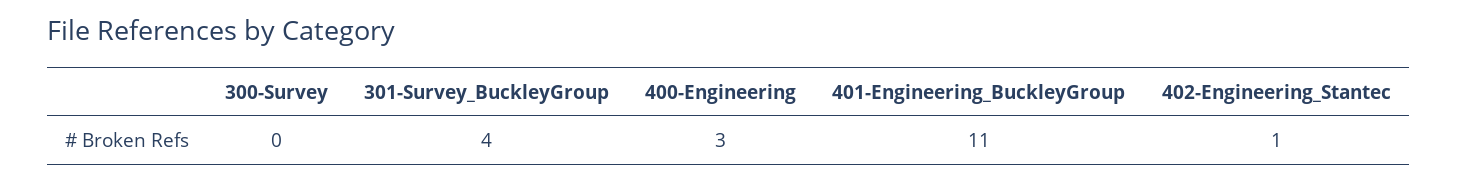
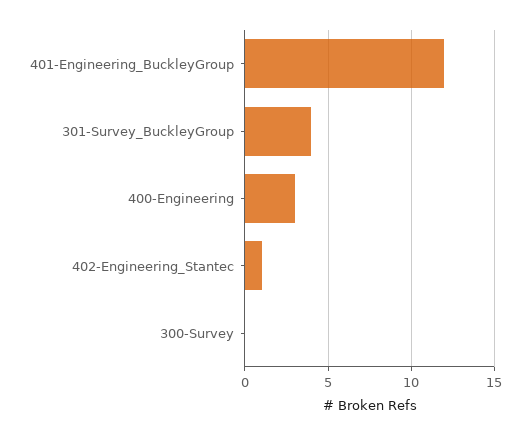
401-Engineering_BuckleyGroup: 11 -> 12

